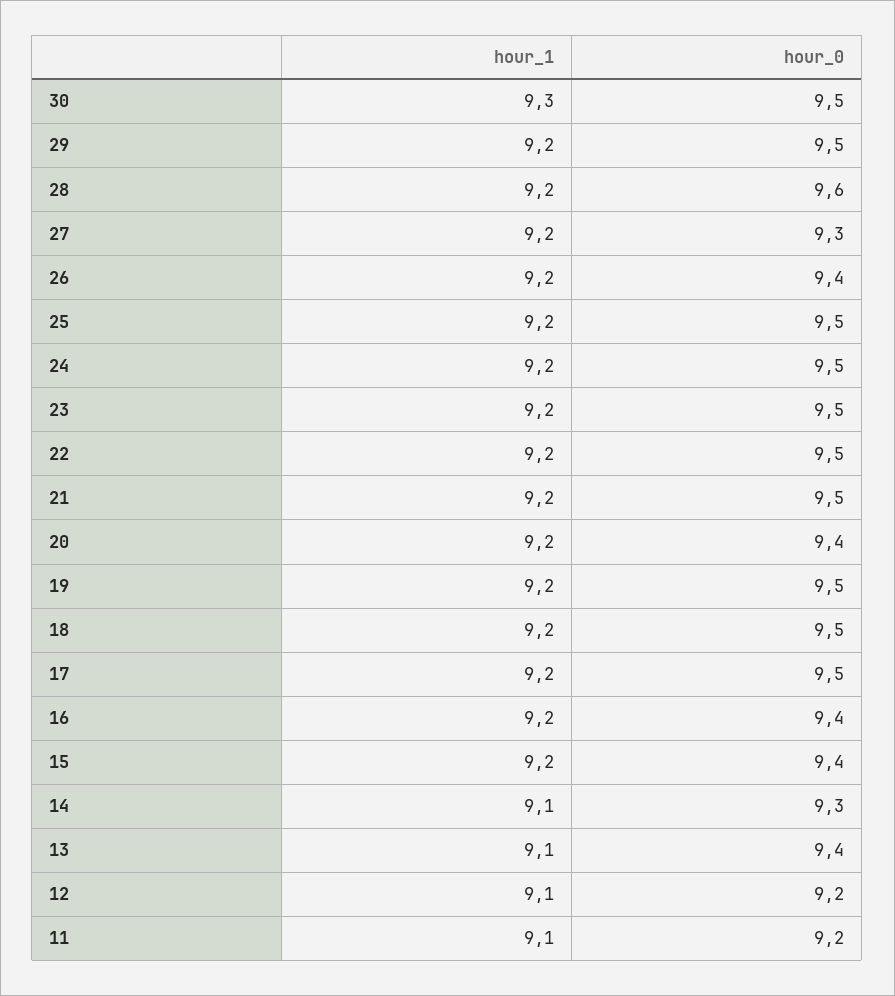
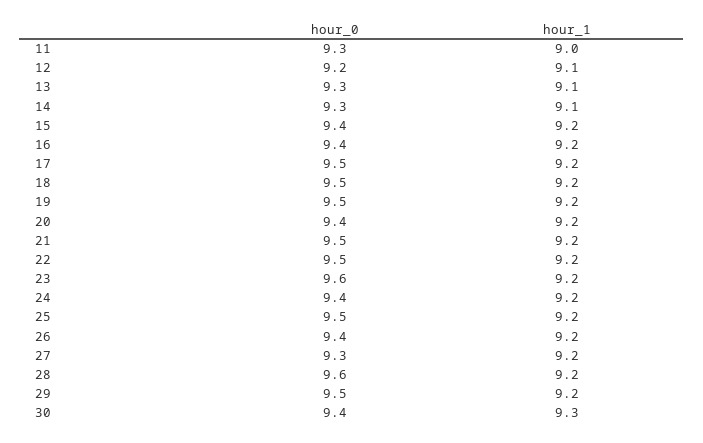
hour_0, 30: 9.5 -> 9.4
hour_0, 24: 9.5 -> 9.4
hour_0, 23: 9.5 -> 9.6
hour_0, 13: 9.4 -> 9.3
hour_1, 11: 9.1 -> 9
hour_0, 11: 9.2 -> 9.3

